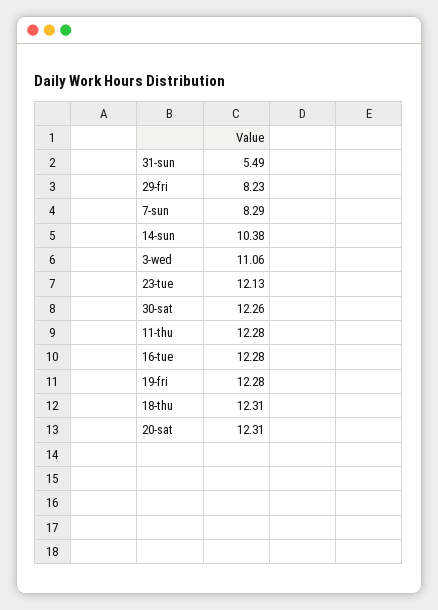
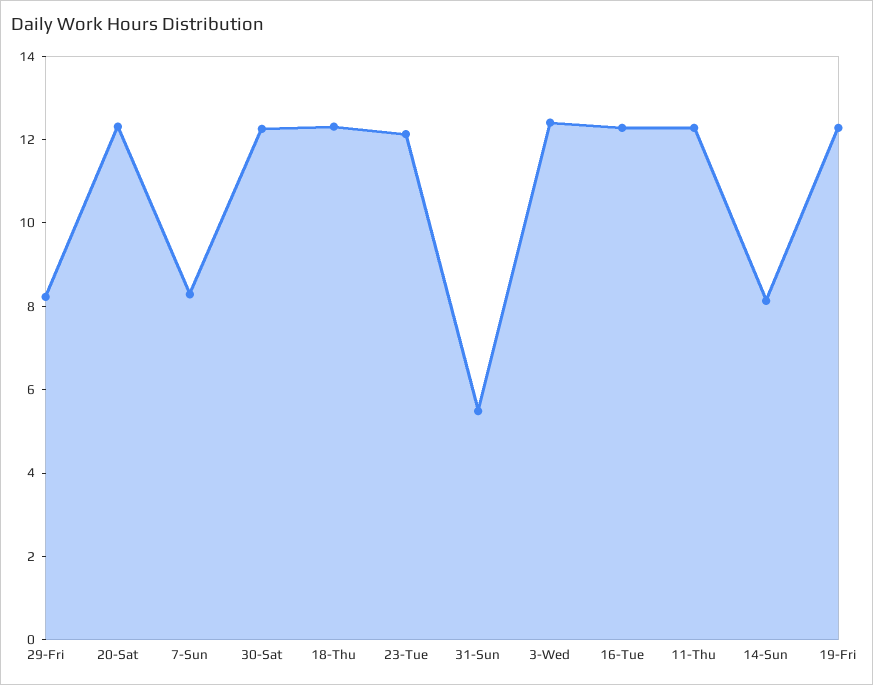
14-sun: 10.38 -> 8
3-wed: 11.06 -> 12.5

